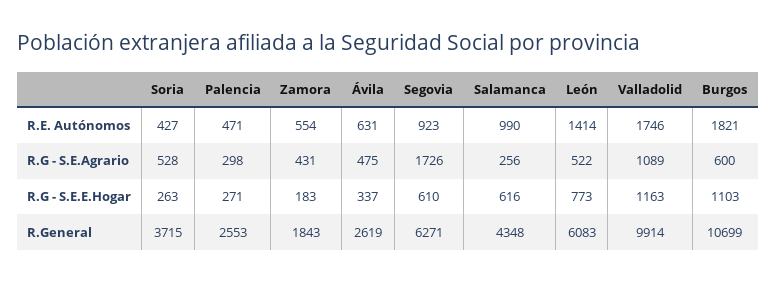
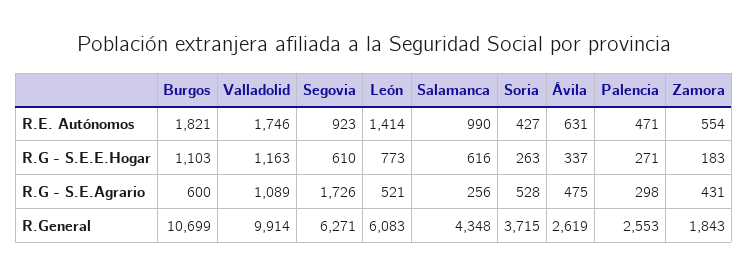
León, R.G - S.E.Agrario: 522 -> 521

